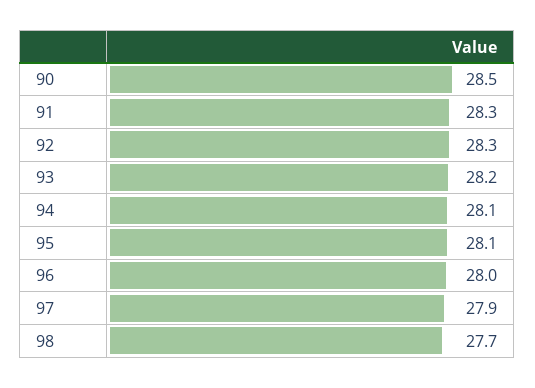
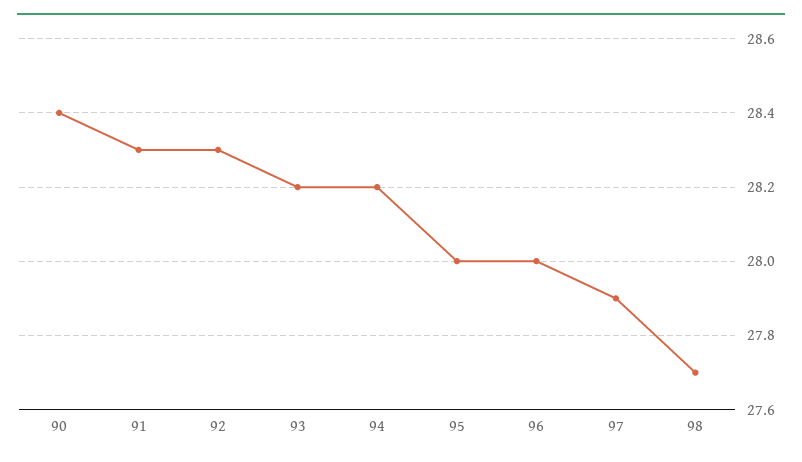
90: 28.5 -> 28.4
94: 28.1 -> 28.2
95: 28.1 -> 28

